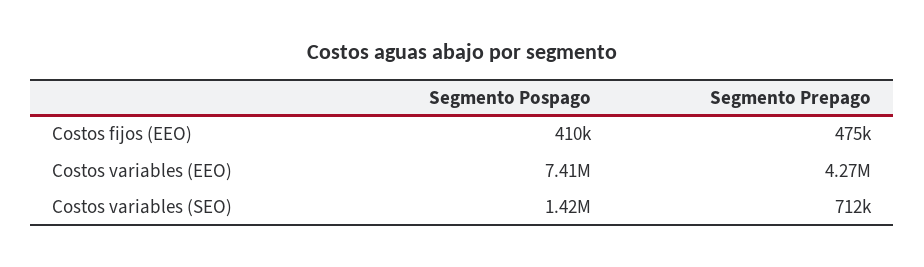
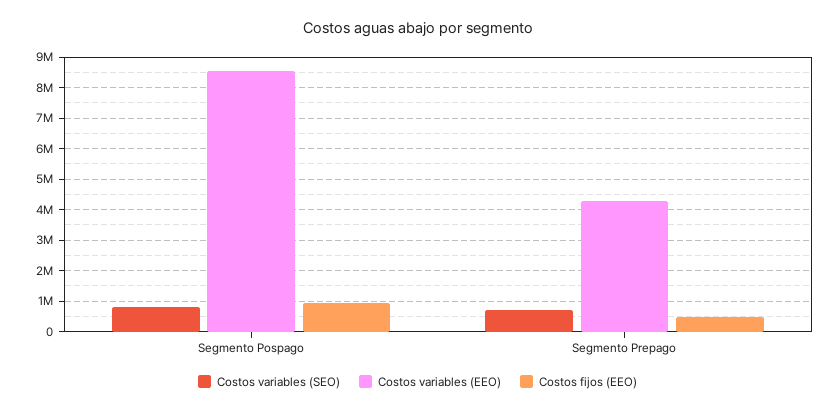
Costos fijos (EEO), Segmento Pospago: 410000 -> 1000000
Costos variables (EEO), Segmento Pospago: 7410000 -> 8600000
Costos variables (SEO), Segmento Pospago: 1420000 -> 800000

